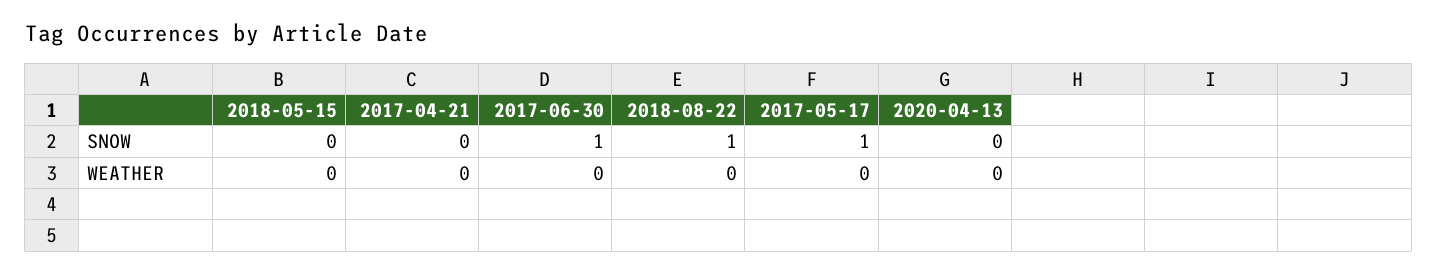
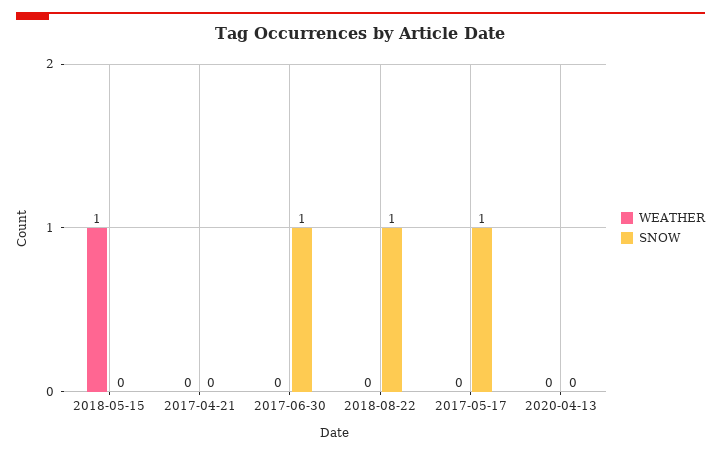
WEATHER, 2018-05-15: 0 -> 1

